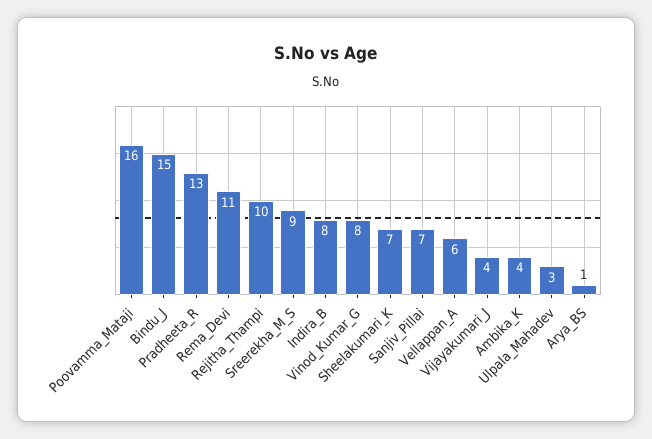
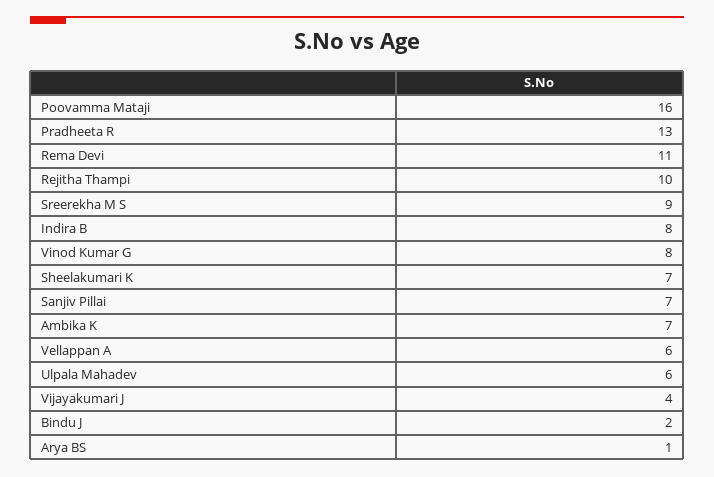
Bindu_J: 15 -> 2
Ambika_K: 4 -> 7
Ulpala_Mahadev: 3 -> 6

